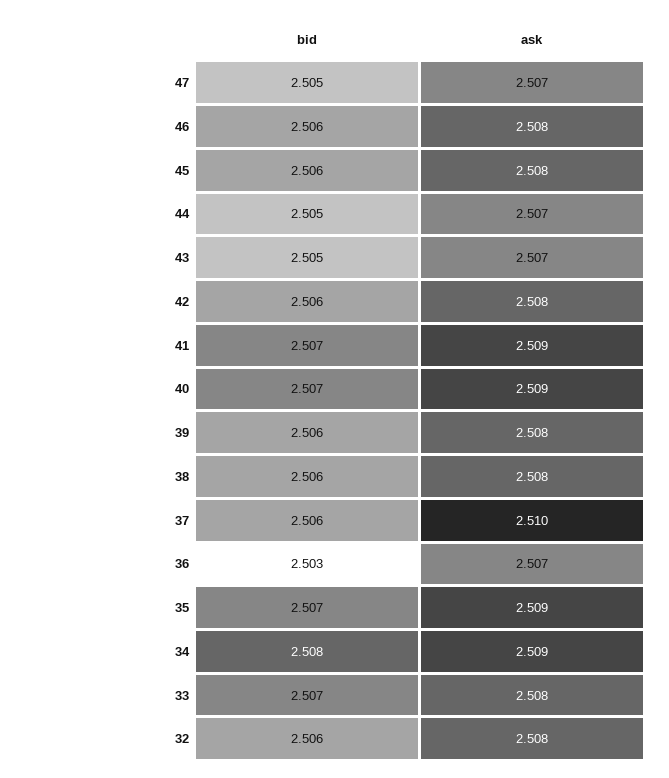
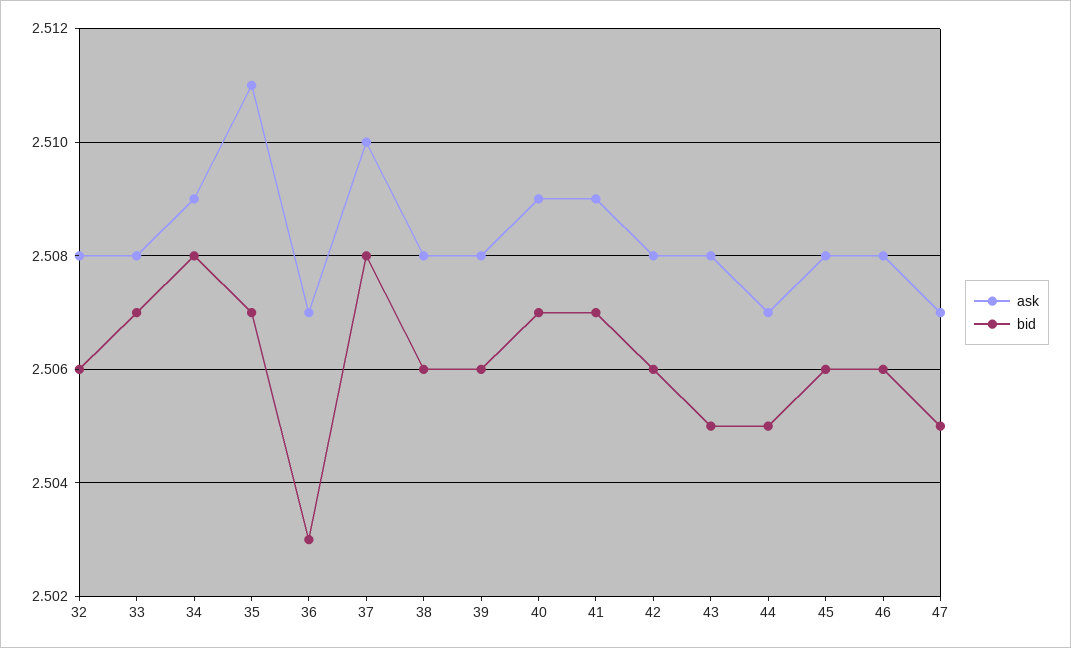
ask, 43: 2.507 -> 2.508
bid, 37: 2.506 -> 2.508
ask, 35: 2.509 -> 2.511

